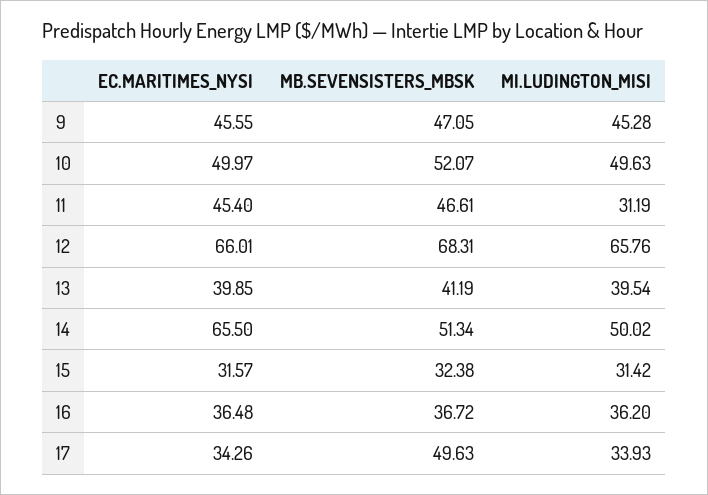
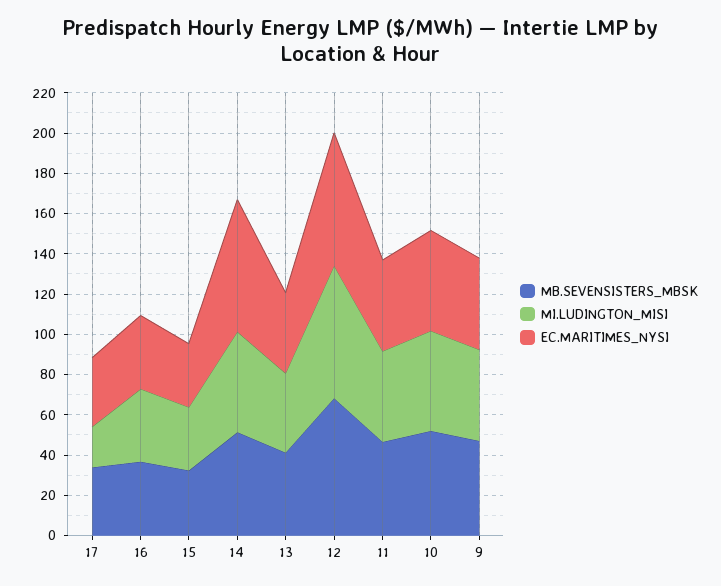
MI.LUDINGTON_MISI, 11: 31.19 -> 45
MB.SEVENSISTERS_MBSK, 17: 49.63 -> 35
MI.LUDINGTON_MISI, 17: 33.93 -> 20

